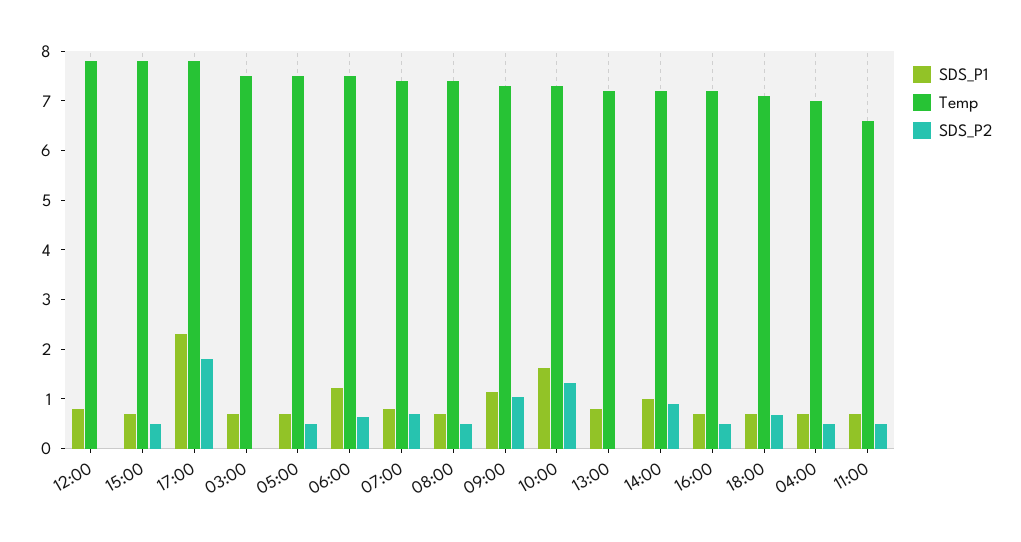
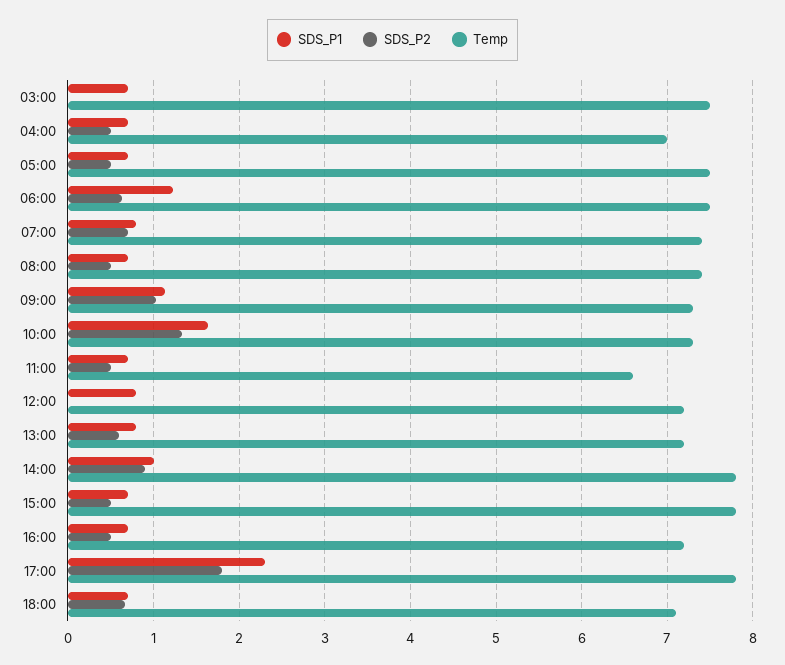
Temp, 12:00: 7.8 -> 7.2
SDS_P2, 13:00: 0 -> 0.6
Temp, 14:00: 7.2 -> 7.8

